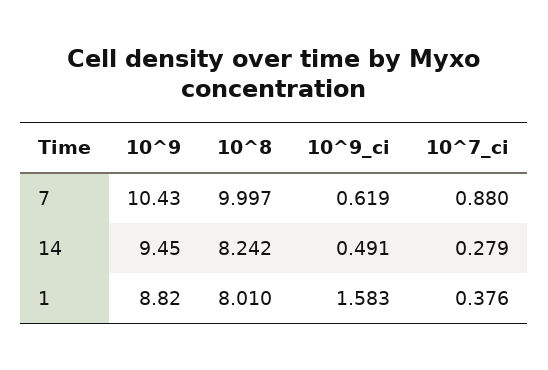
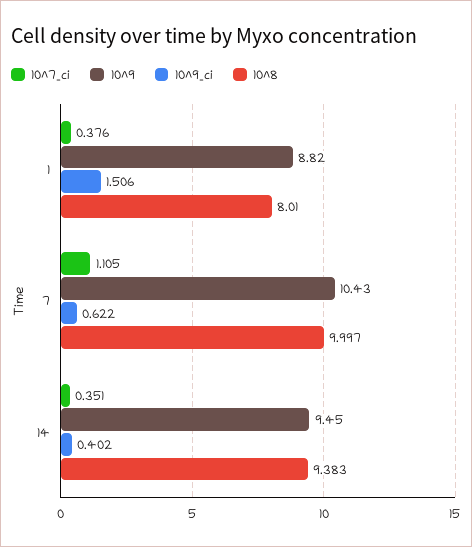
10^9_ci, 7: 0.619 -> 0.622
10^7_ci, 7: 0.88 -> 1.105
10^8, 14: 8.242 -> 9.383
10^9_ci, 14: 0.491 -> 0.402
10^7_ci, 14: 0.279 -> 0.351
10^9_ci, 1: 1.583 -> 1.506

